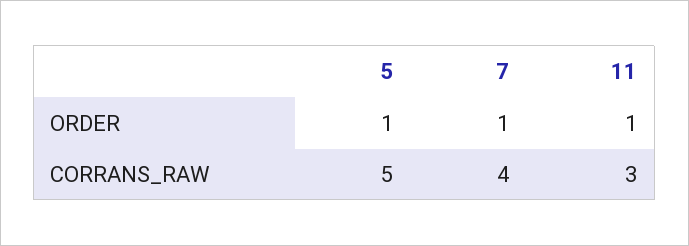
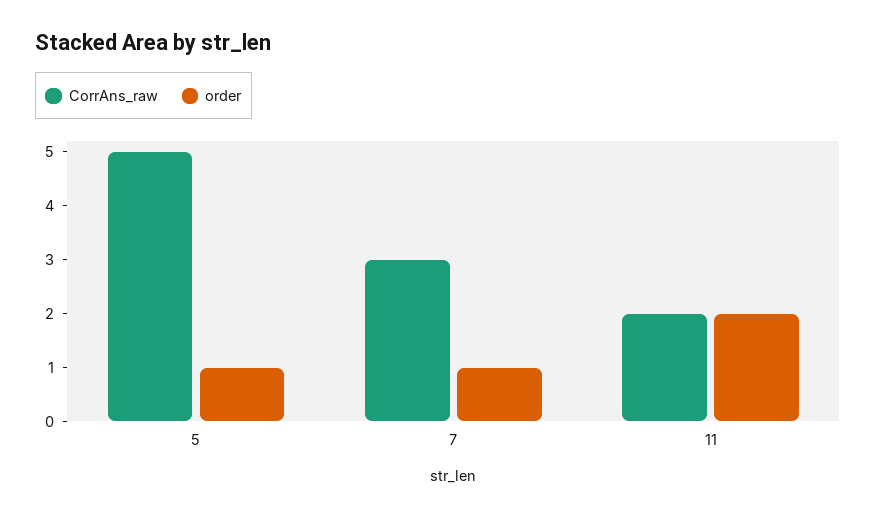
ORDER, 11: 1 -> 2
CORRANS_RAW, 7: 4 -> 3
CORRANS_RAW, 11: 3 -> 2

